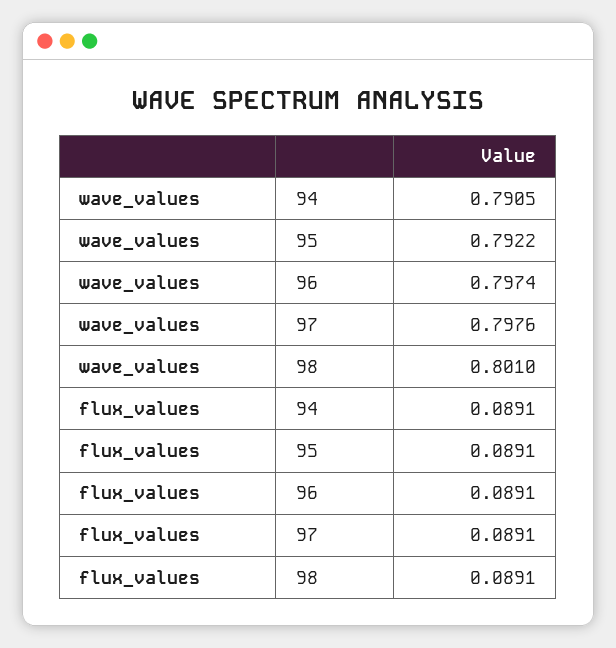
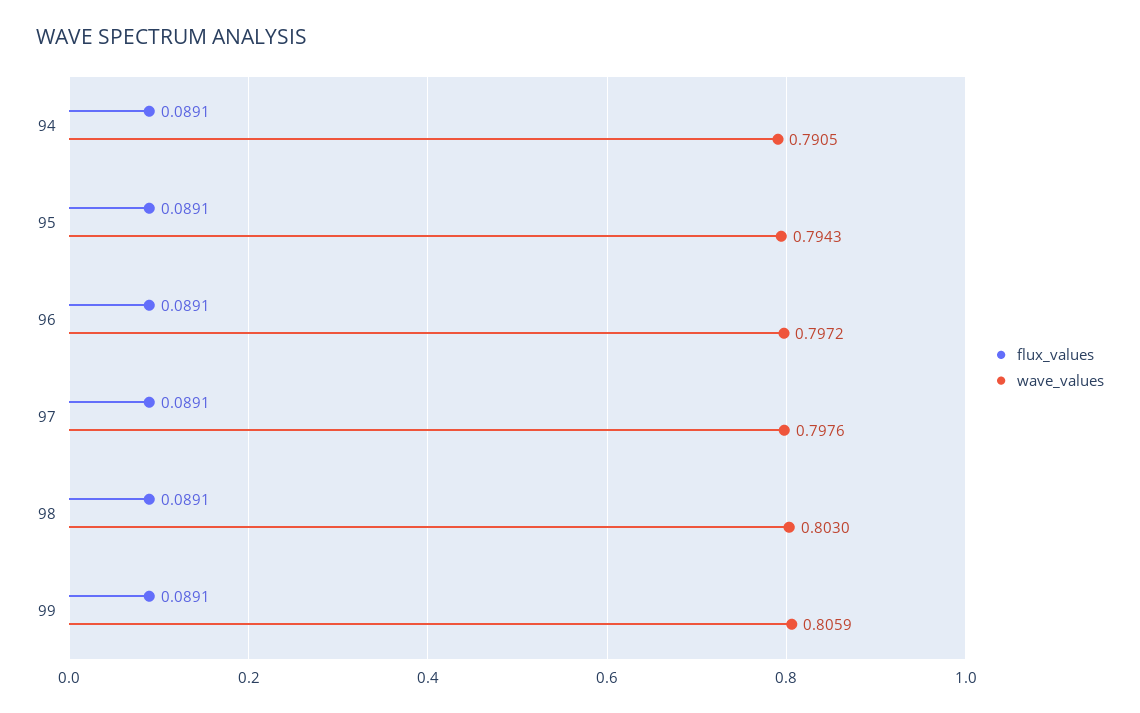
wave_values, 95: 0.7922 -> 0.7943
wave_values, 96: 0.7974 -> 0.7972
wave_values, 98: 0.801 -> 0.803
flux_values, 99: none -> 0.0891
wave_values, 99: none -> 0.8059

